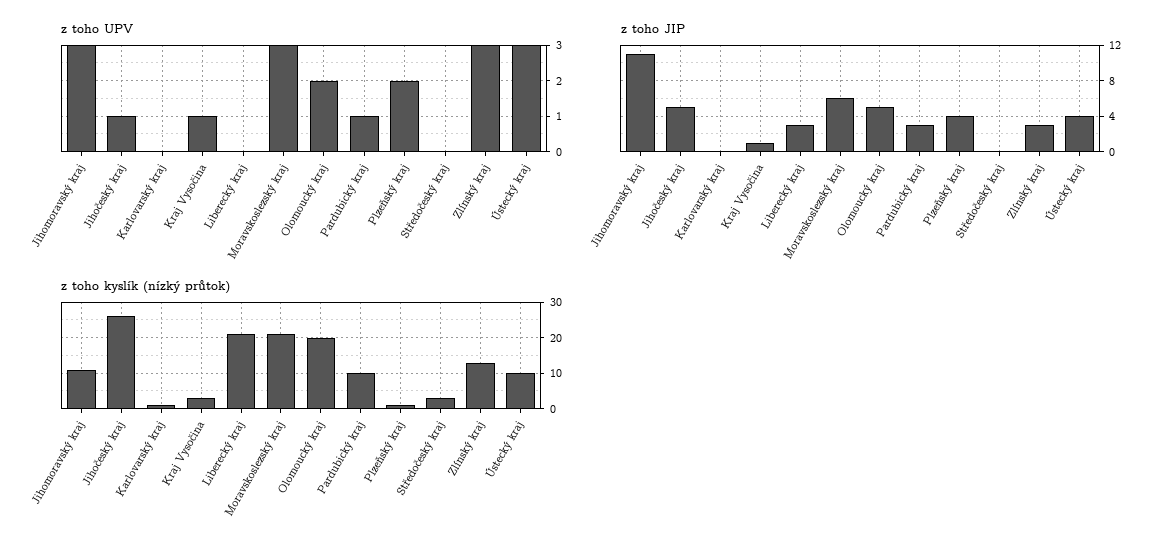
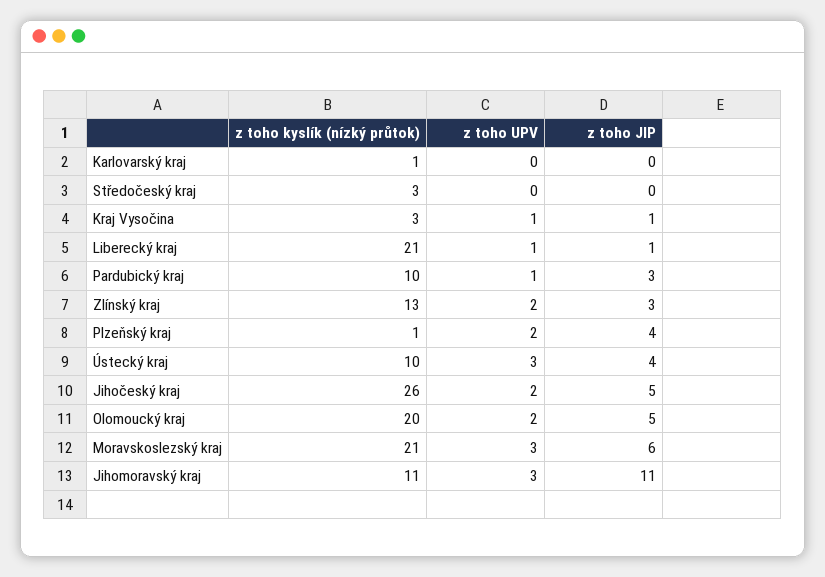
z toho UPV, Jihočeský kraj: 1 -> 2
z toho UPV, Liberecký kraj: 0 -> 1
z toho UPV, Zlínský kraj: 3 -> 2
z toho JIP, Liberecký kraj: 3 -> 1

